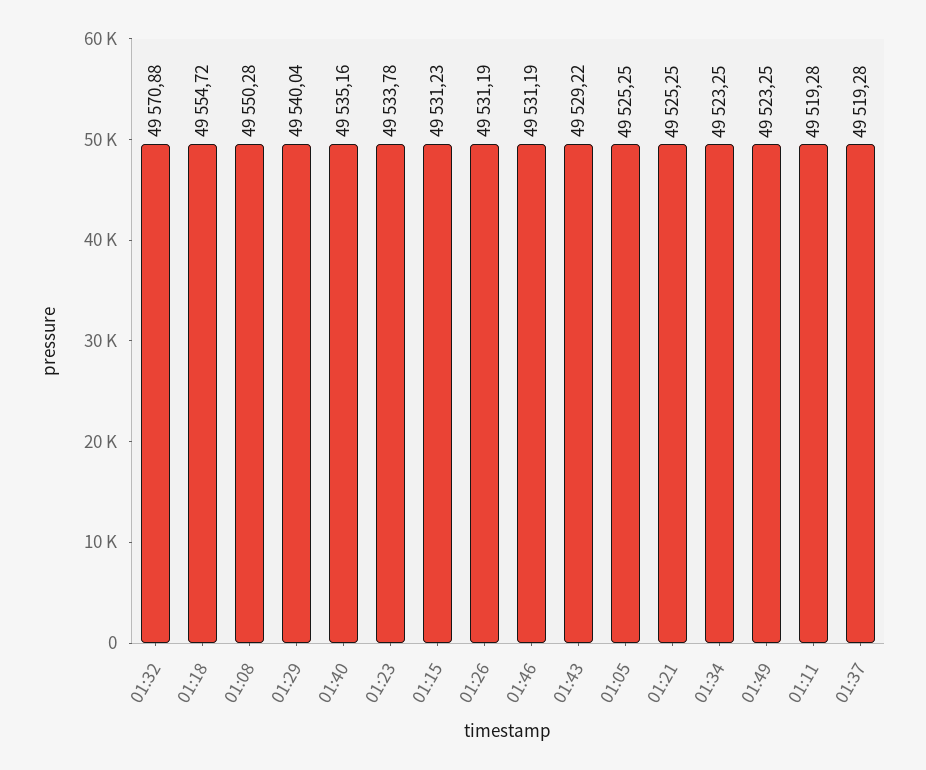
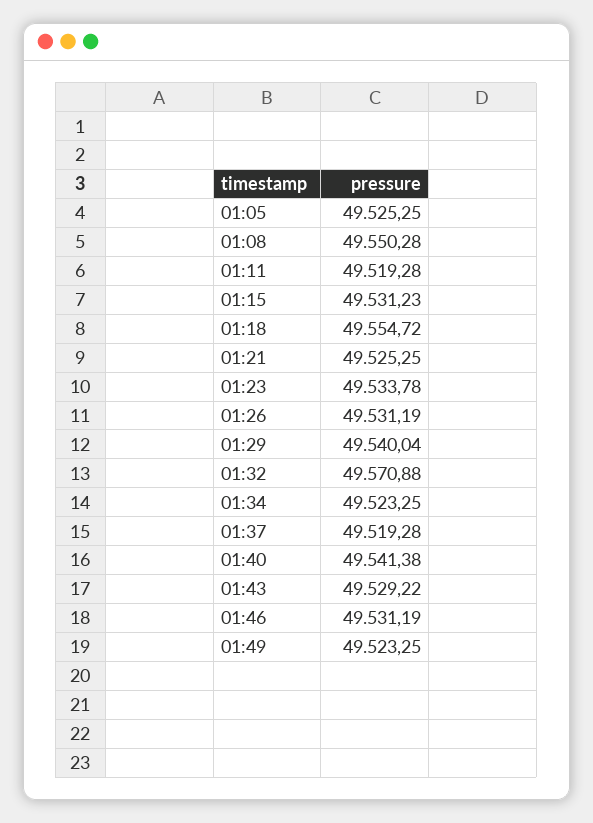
01:40: 49535.16 -> 49541.38

